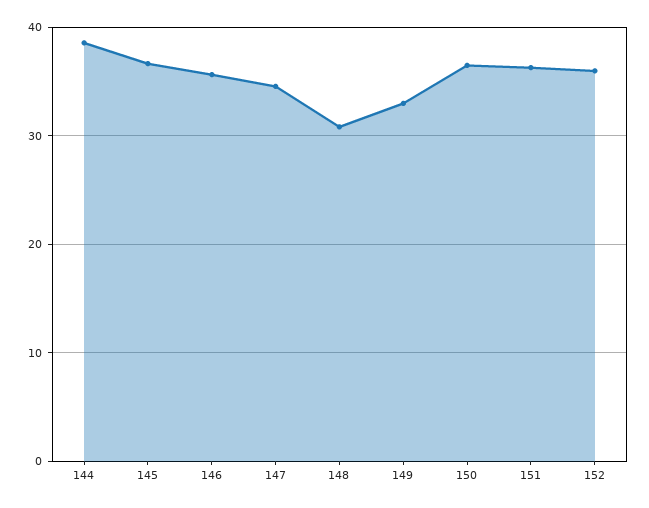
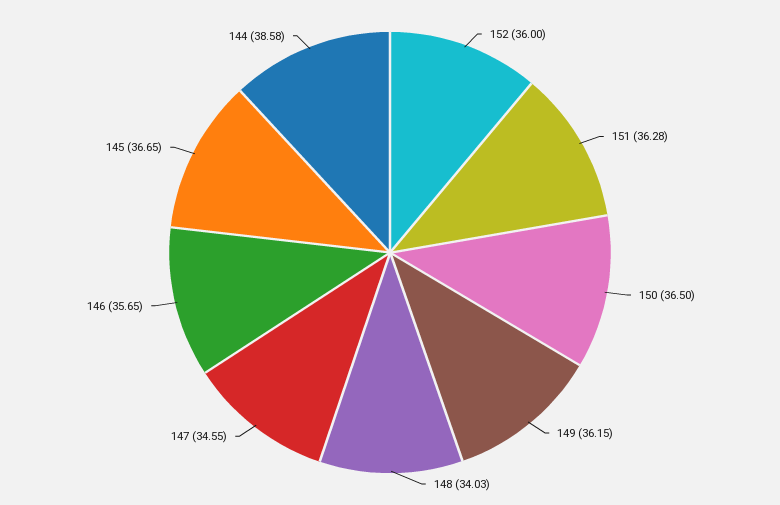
148: 31 -> 34.03
149: 33 -> 36.15

